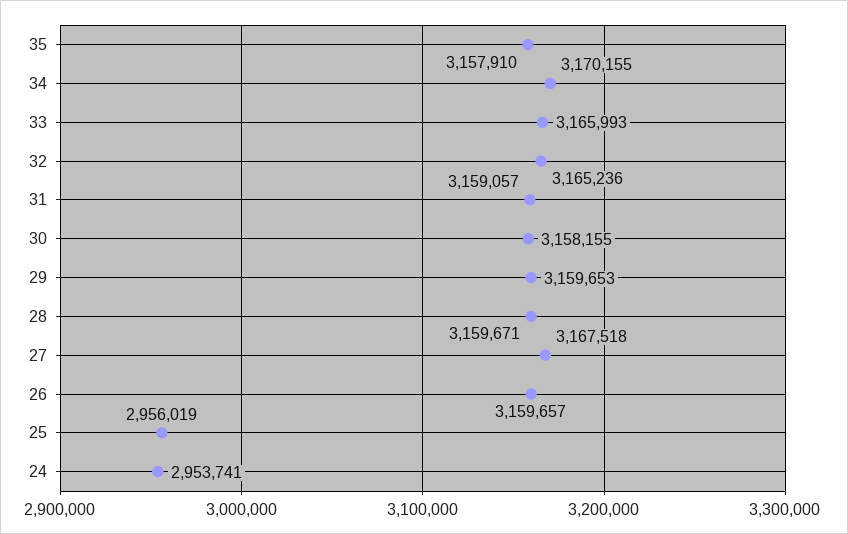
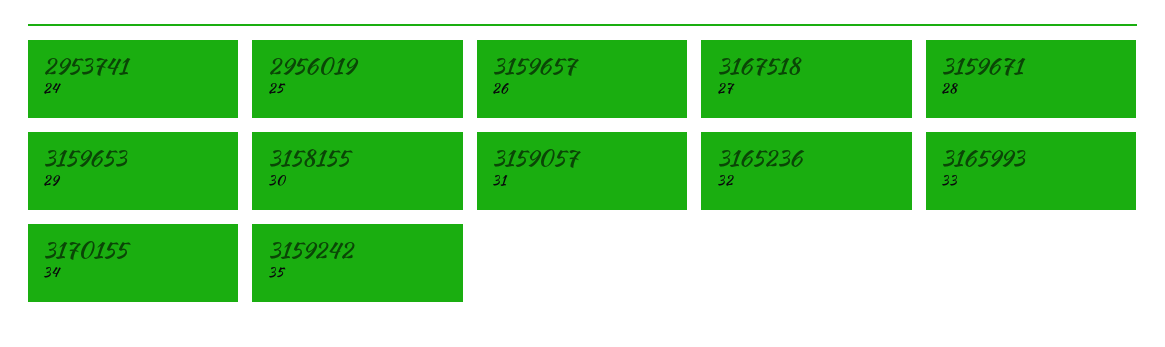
35: 3157910 -> 3159242

